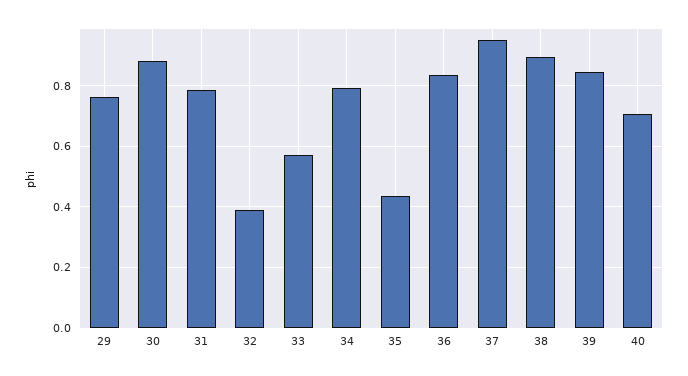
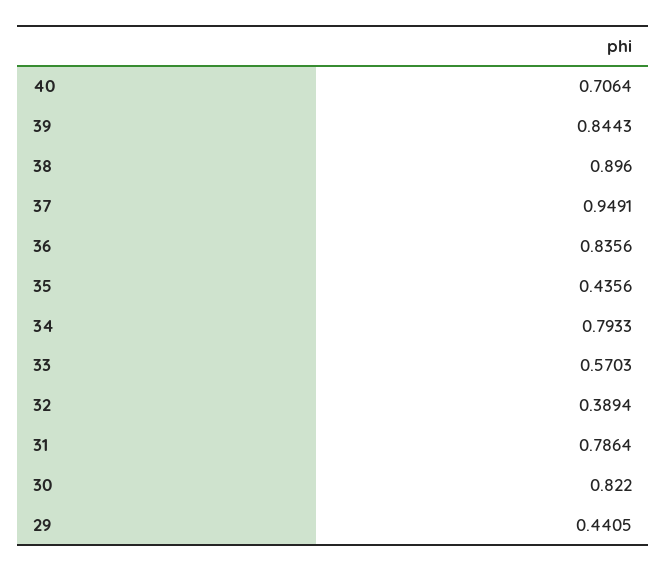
29: 0.76 -> 0.4405
30: 0.88 -> 0.822

